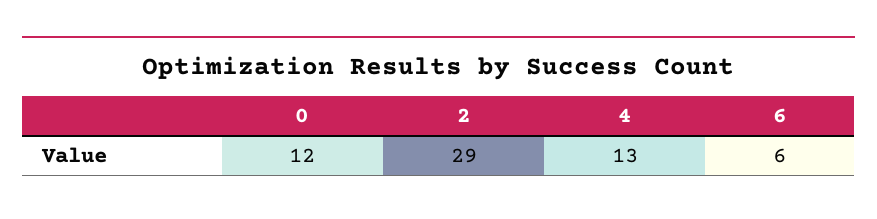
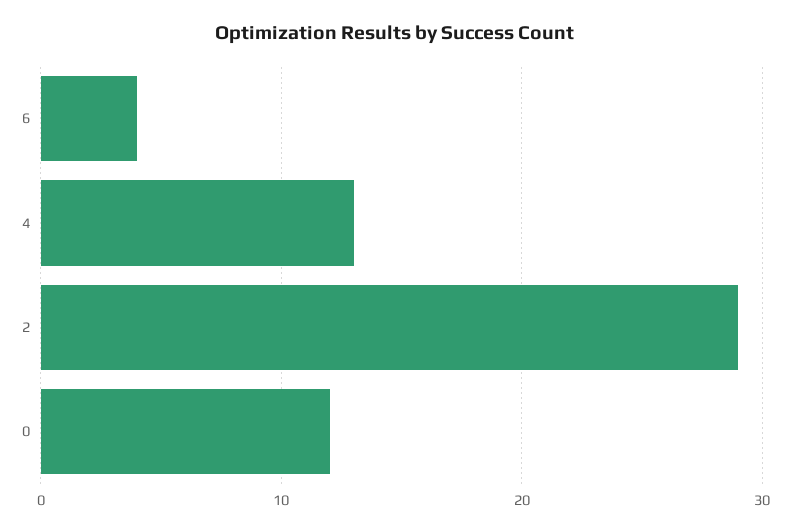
6: 6 -> 4

